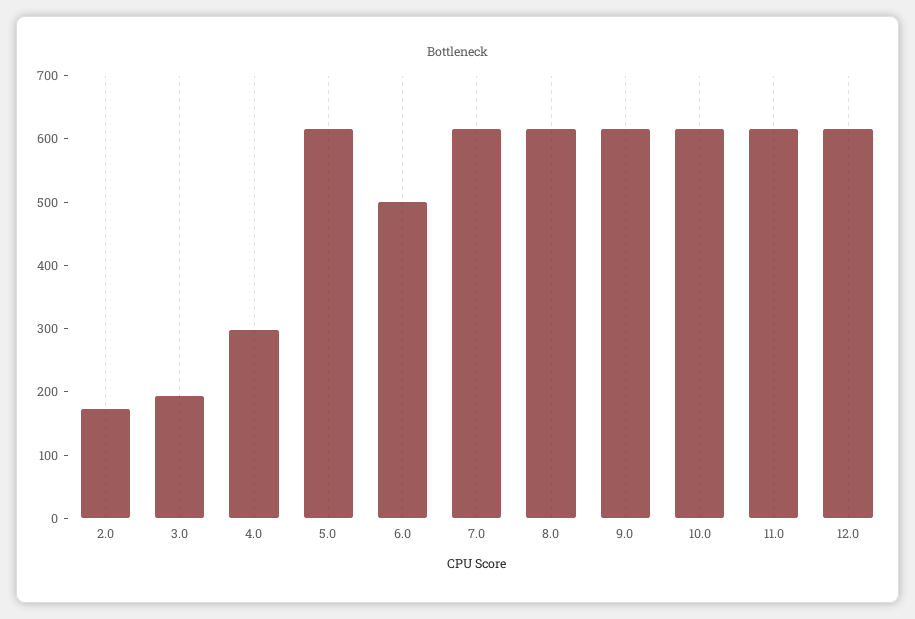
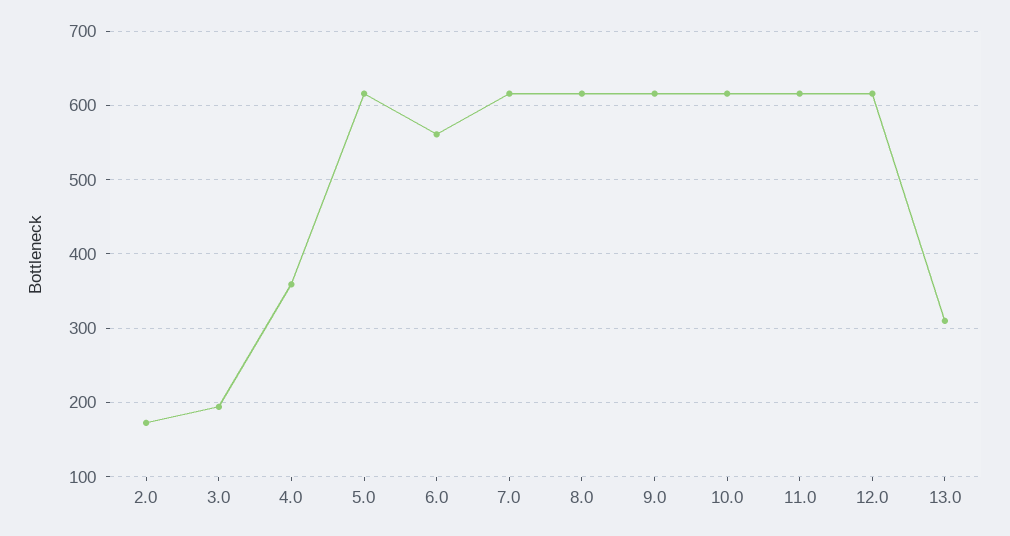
4.0: 300 -> 360
6.0: 500 -> 560
13.0: none -> 310

